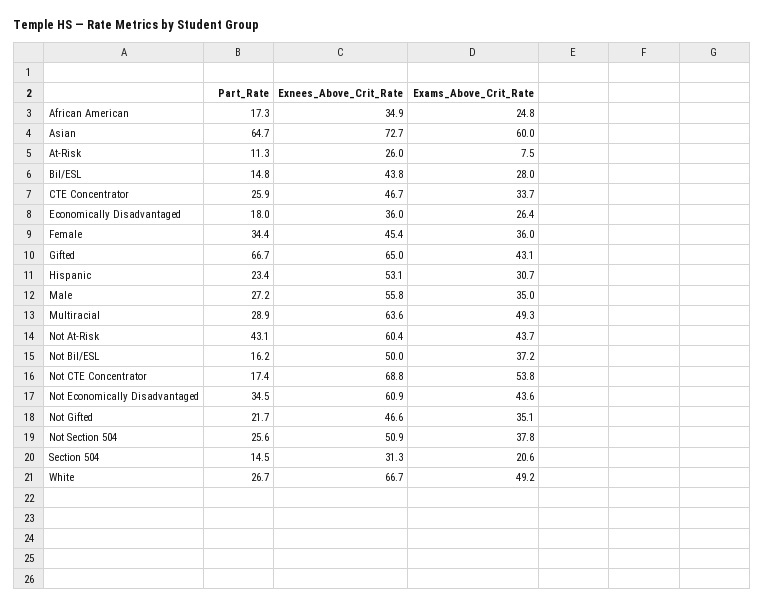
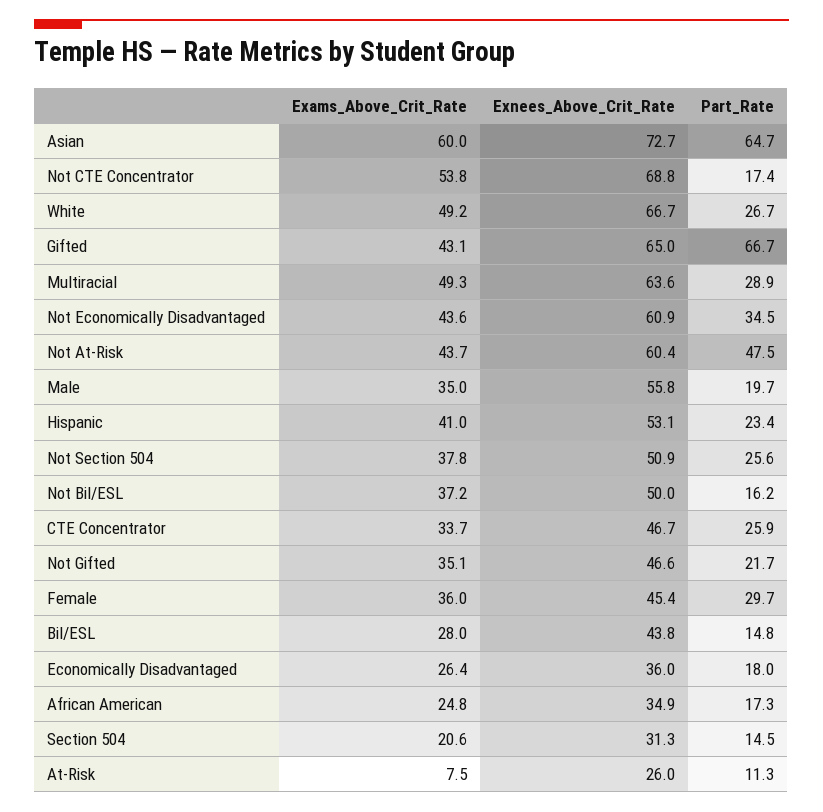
Part_Rate, Female: 34.4 -> 29.7
Exams_Above_Crit_Rate, Hispanic: 30.7 -> 41
Part_Rate, Male: 27.2 -> 19.7
Part_Rate, Not At-Risk: 43.1 -> 47.5

